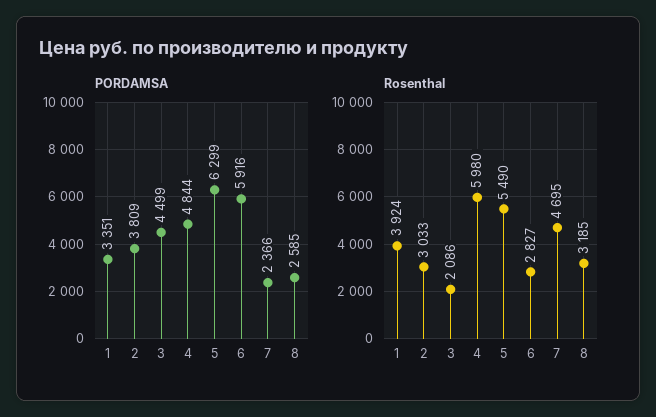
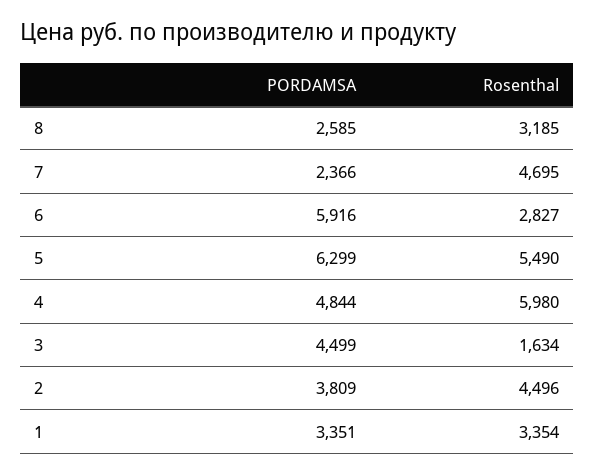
Rosenthal, 1: 3924 -> 3354
Rosenthal, 2: 3033 -> 4496
Rosenthal, 3: 2086 -> 1634

